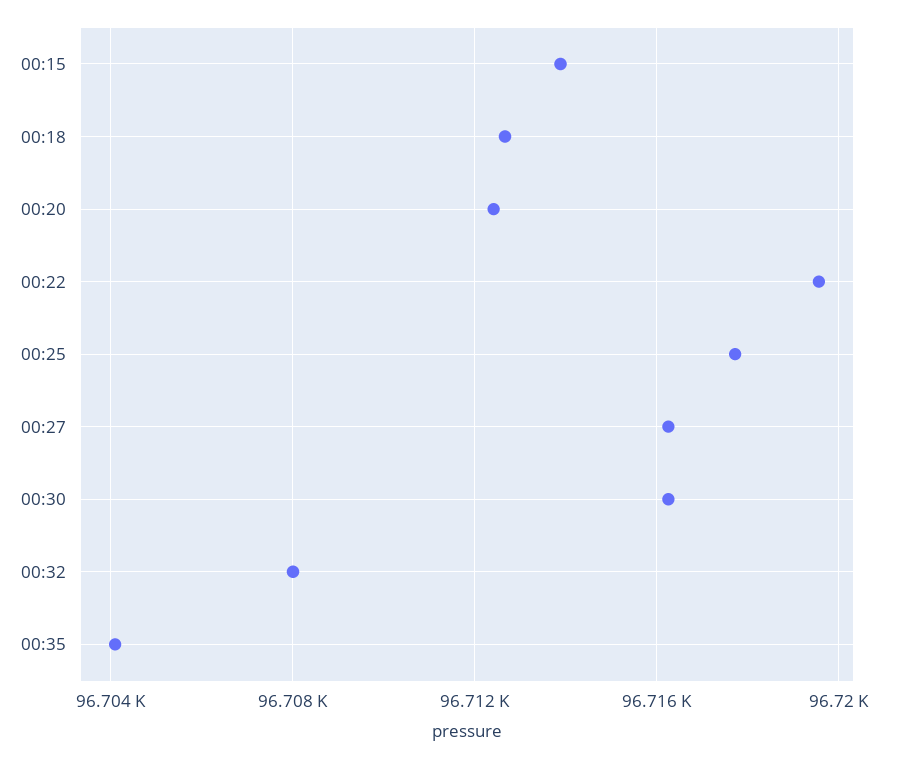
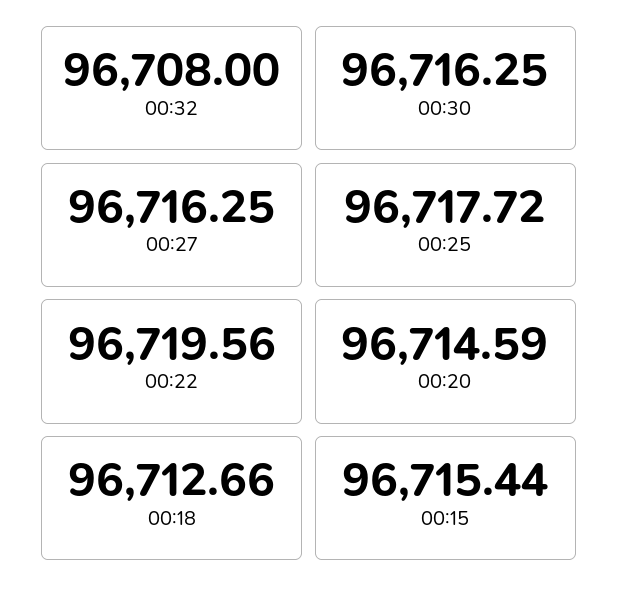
00:15: 96714 -> 96715.44
00:20: 96712.5 -> 96714.59
00:35: 96704 -> none

